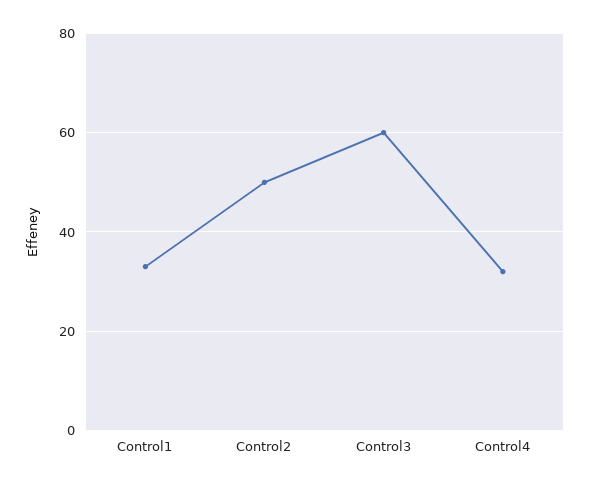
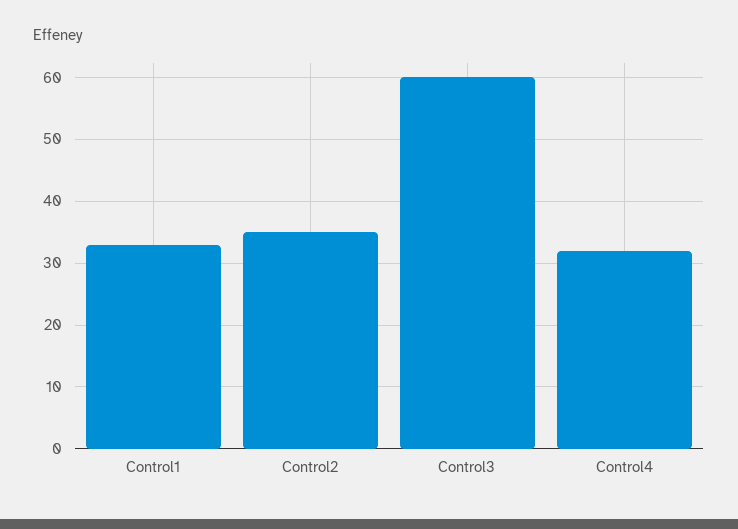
Control2: 50 -> 35

